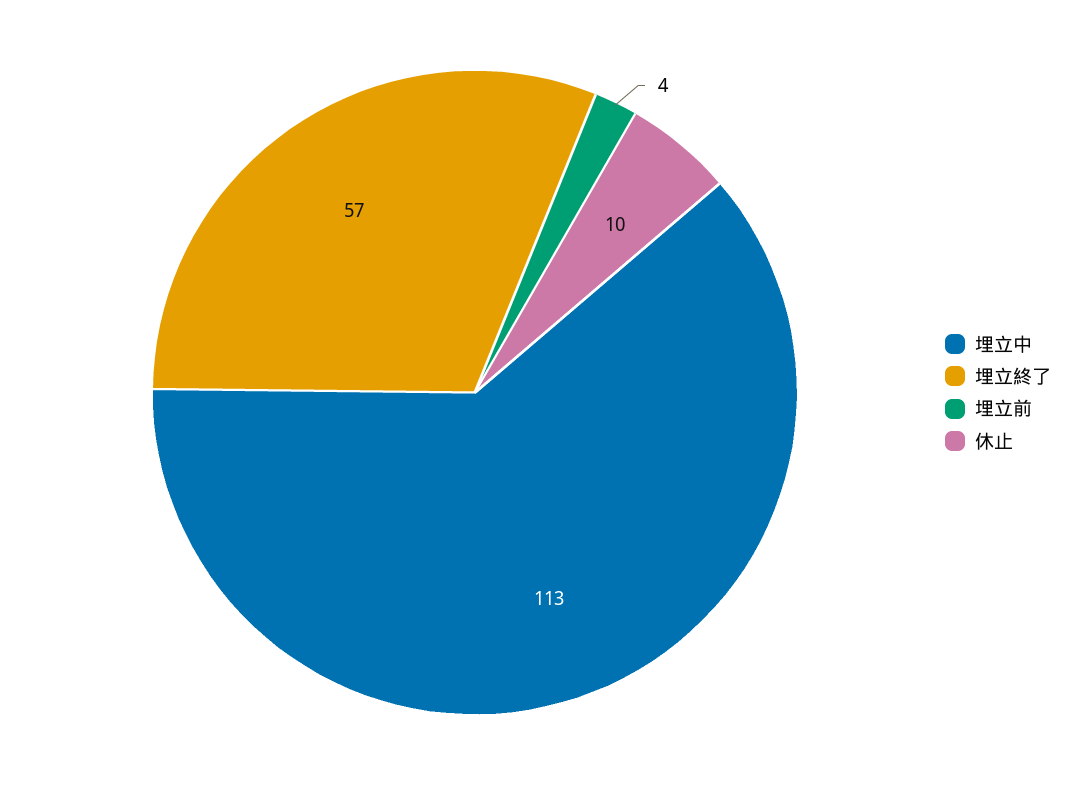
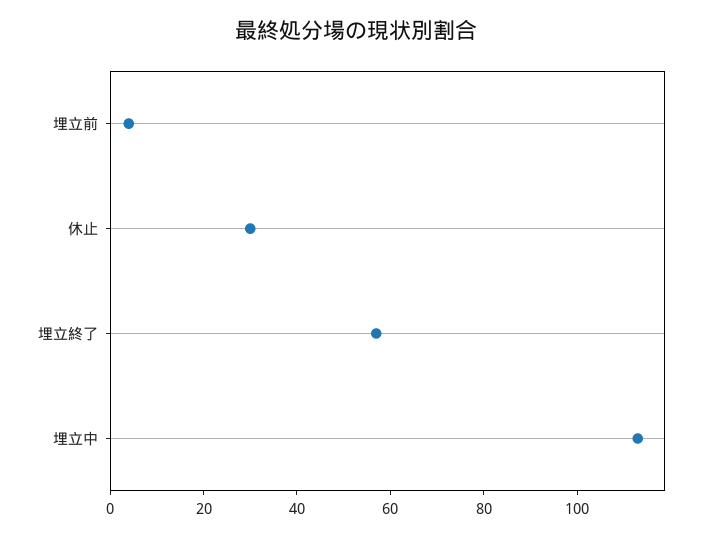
休止: 10 -> 30

